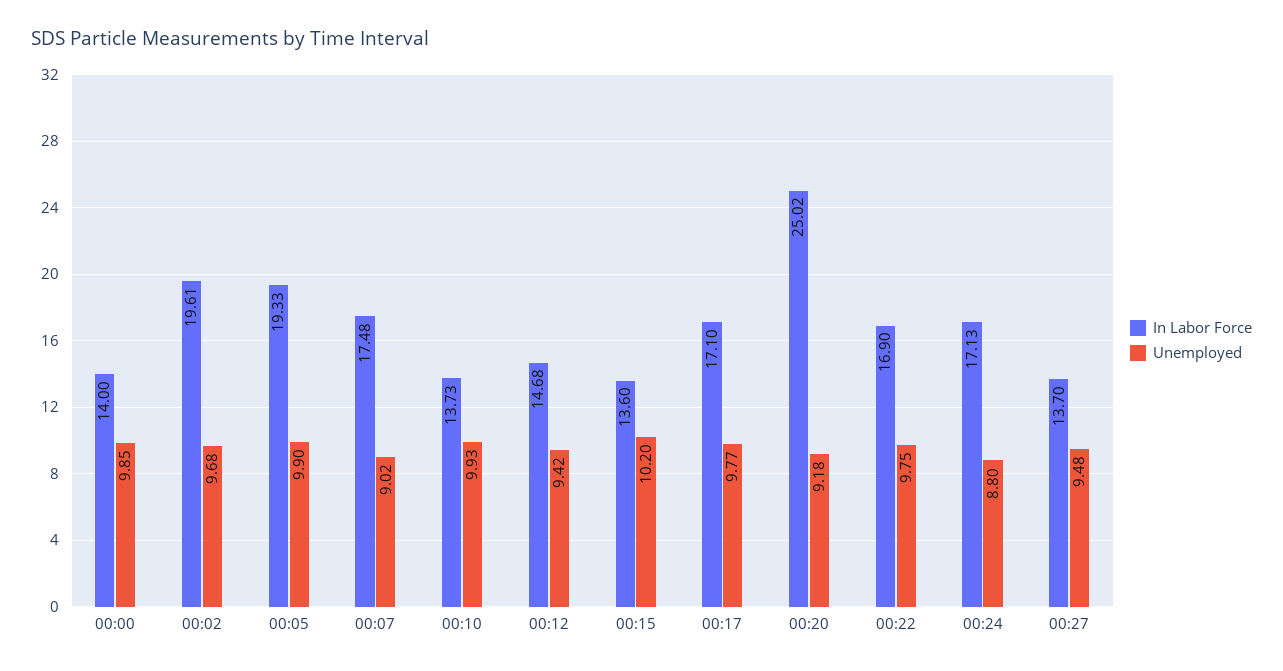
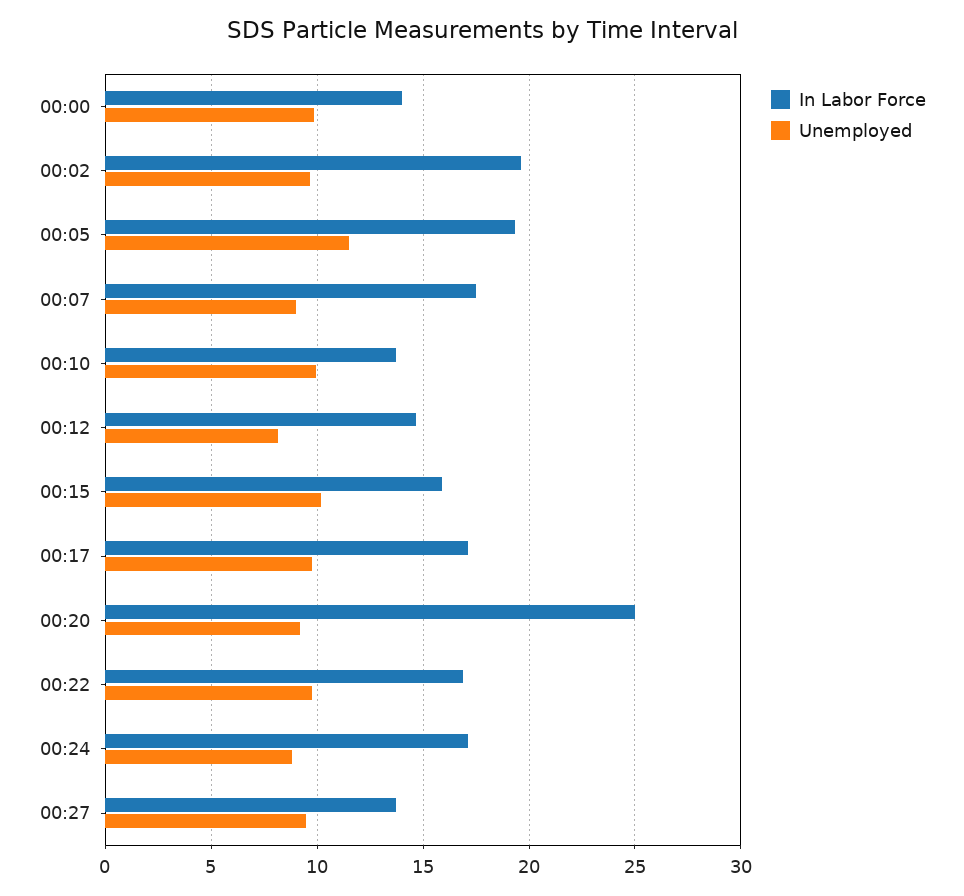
Unemployed, 00:05: 9.9 -> 11.5
Unemployed, 00:12: 9.42 -> 8
In Labor Force, 00:15: 13.6 -> 16

